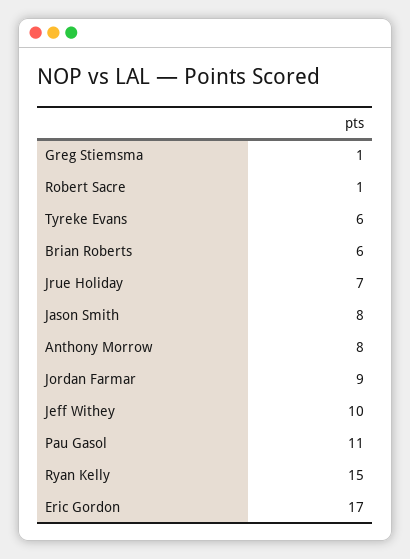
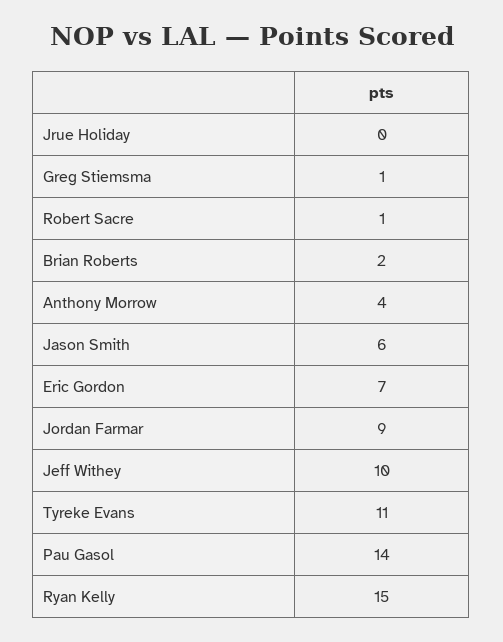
Tyreke Evans: 6 -> 11
Brian Roberts: 6 -> 2
Jrue Holiday: 7 -> 0
Jason Smith: 8 -> 6
Anthony Morrow: 8 -> 4
Pau Gasol: 11 -> 14
Eric Gordon: 17 -> 7

